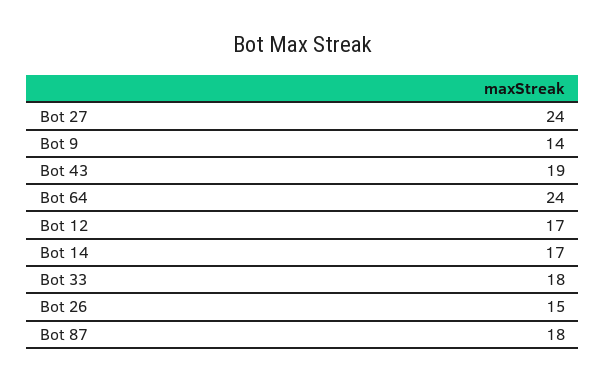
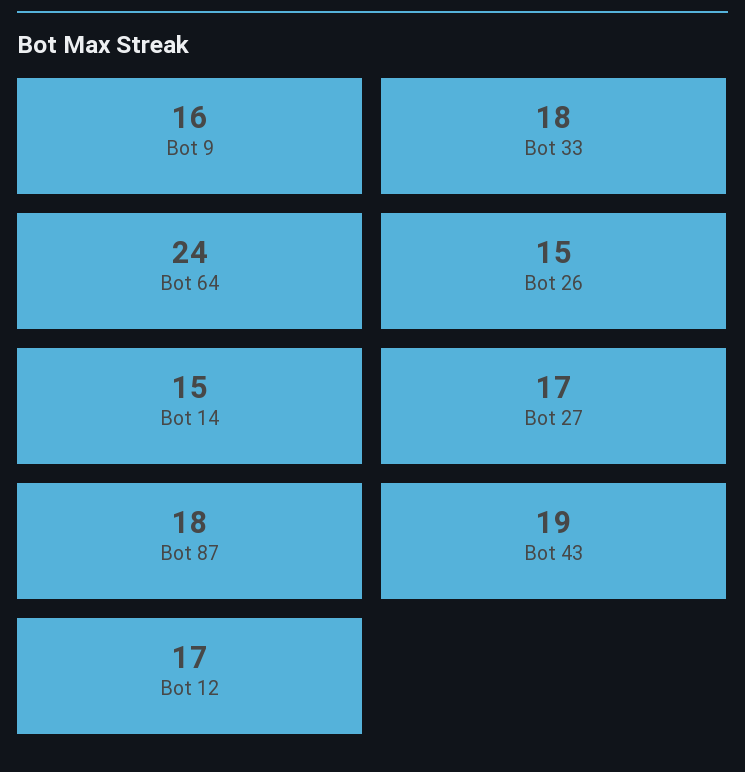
Bot 27: 24 -> 17
Bot 9: 14 -> 16
Bot 14: 17 -> 15

